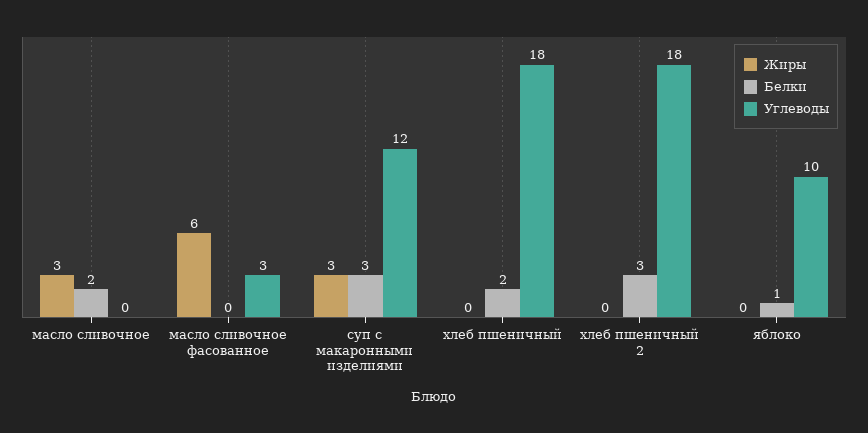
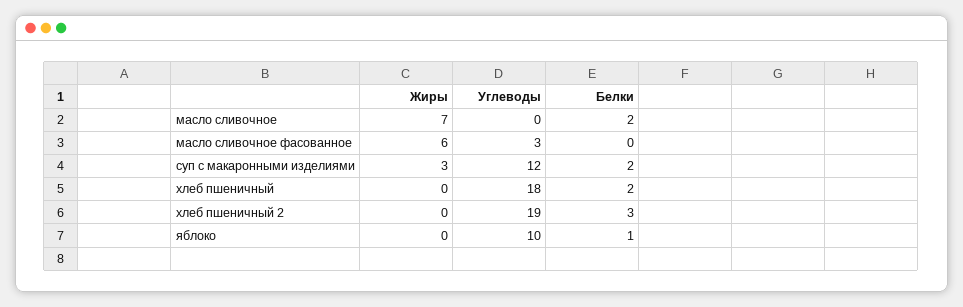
Жиры, масло сливочное: 3 -> 7
Белки, суп с макаронными изделиями: 3 -> 2
Углеводы, хлеб пшеничный 2: 18 -> 19

